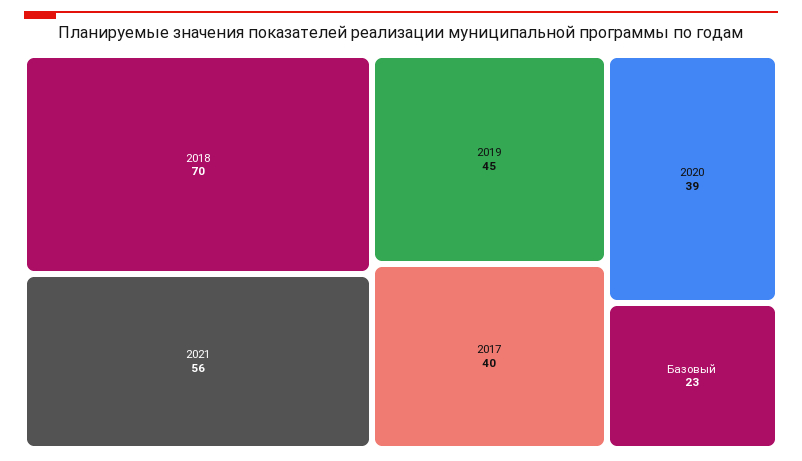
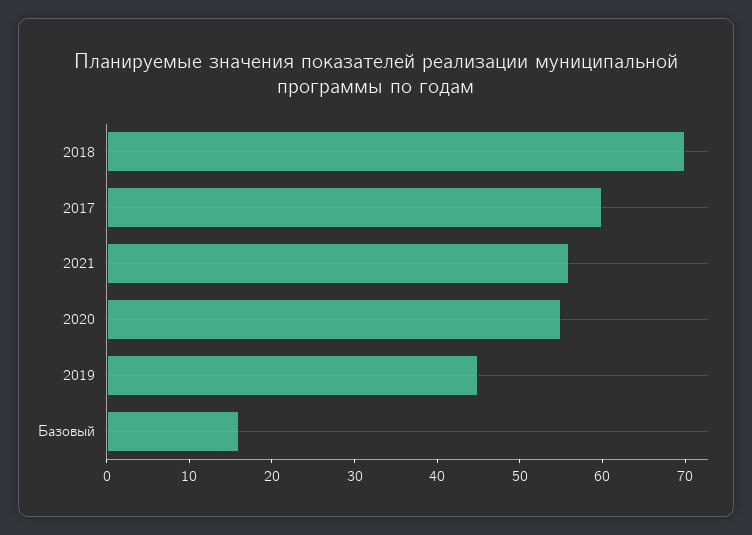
2017: 40 -> 60
2020: 39 -> 55
Базовый: 23 -> 16

